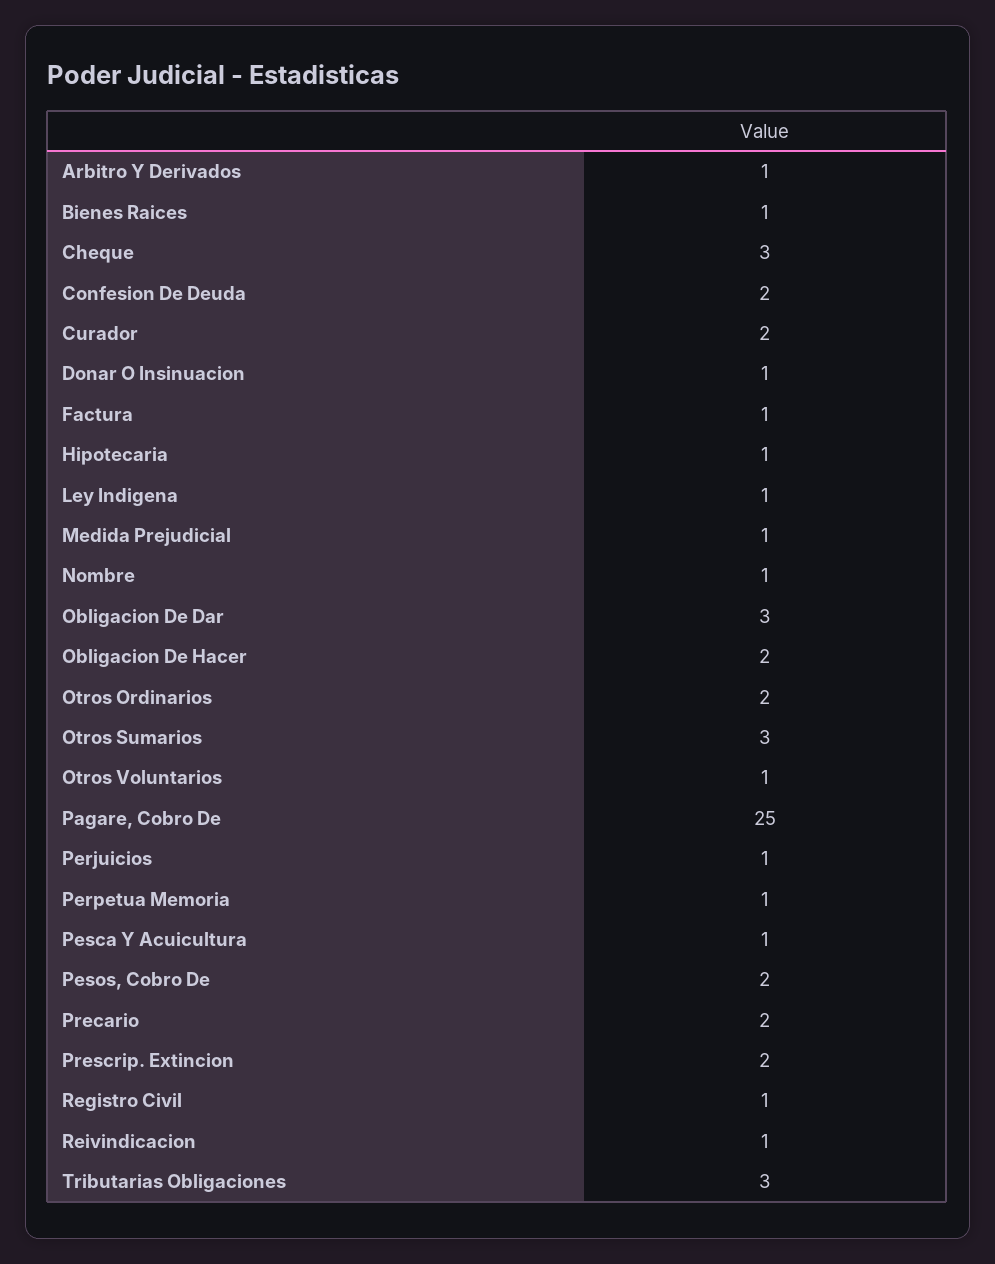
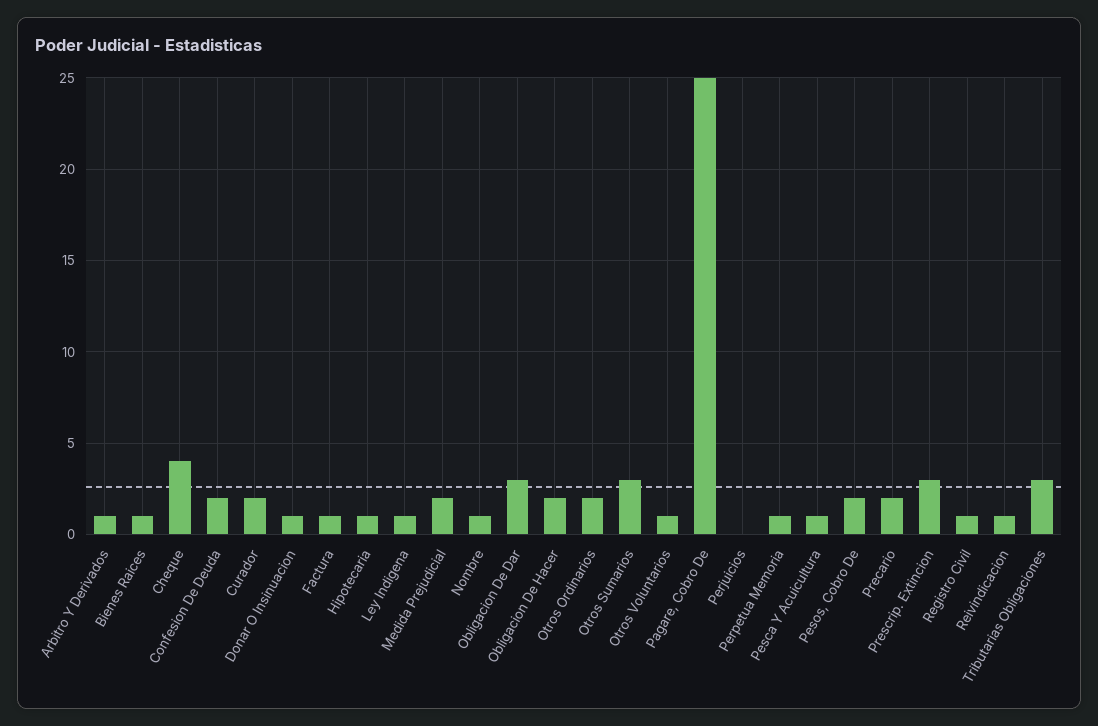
Cheque: 3 -> 4
Medida Prejudicial: 1 -> 2
Perjuicios: 1 -> 0
Prescrip. Extincion: 2 -> 3

